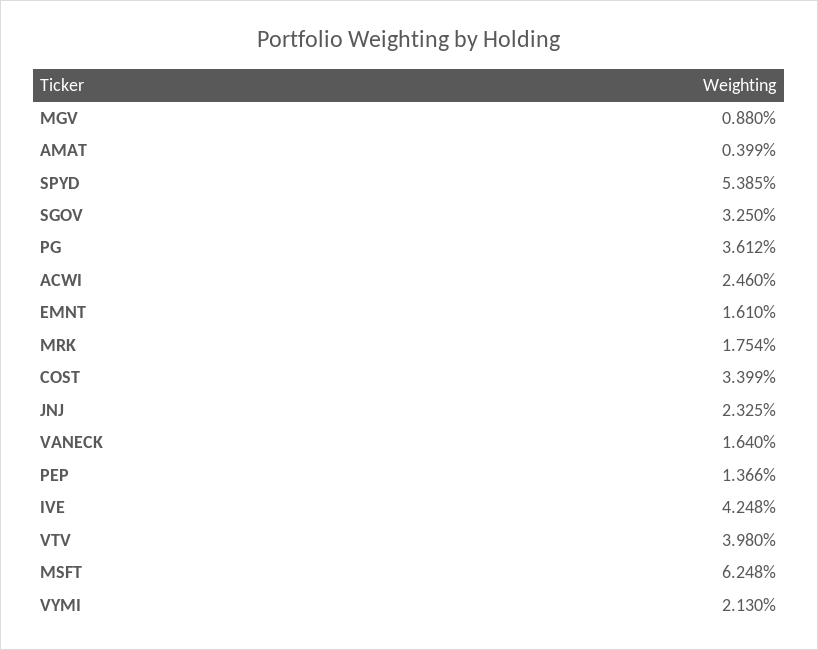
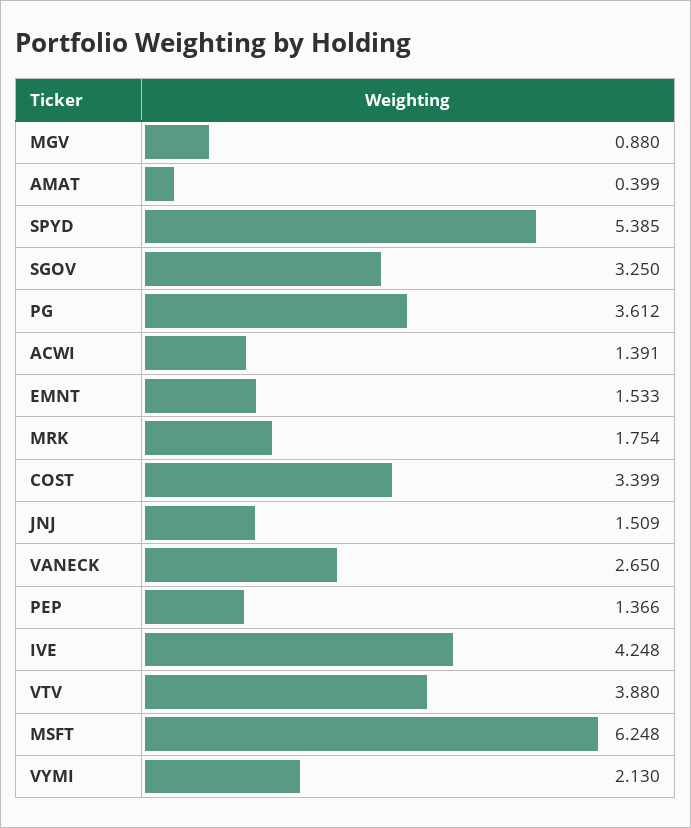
ACWI: 2.46 -> 1.391
EMNT: 1.61 -> 1.533
JNJ: 2.325 -> 1.509
VANECK: 1.64 -> 2.65
VTV: 3.98 -> 3.88

